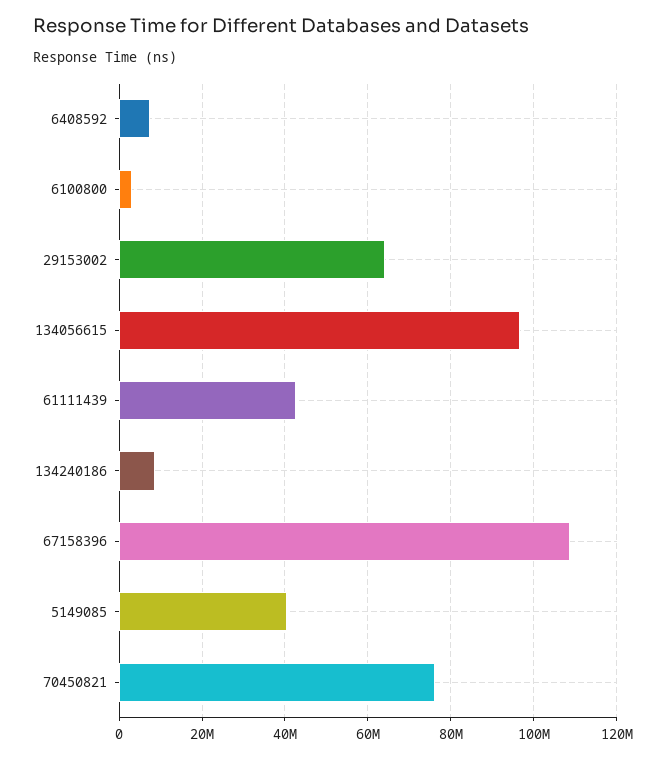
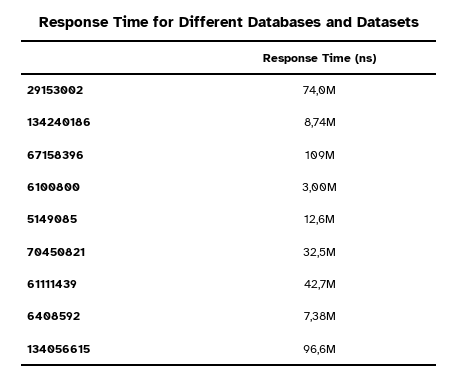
29153002: 64000000 -> 74000000
5149085: 40000000 -> 12600000
70450821: 76000000 -> 32500000

